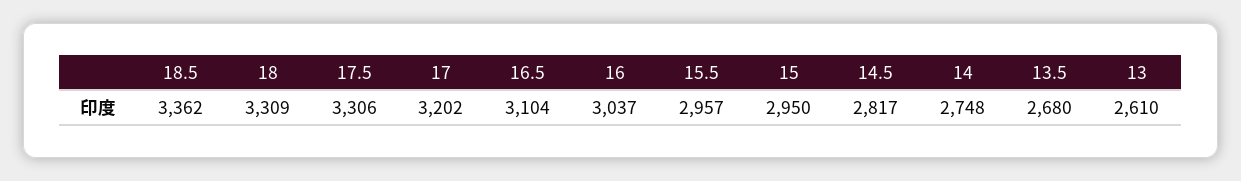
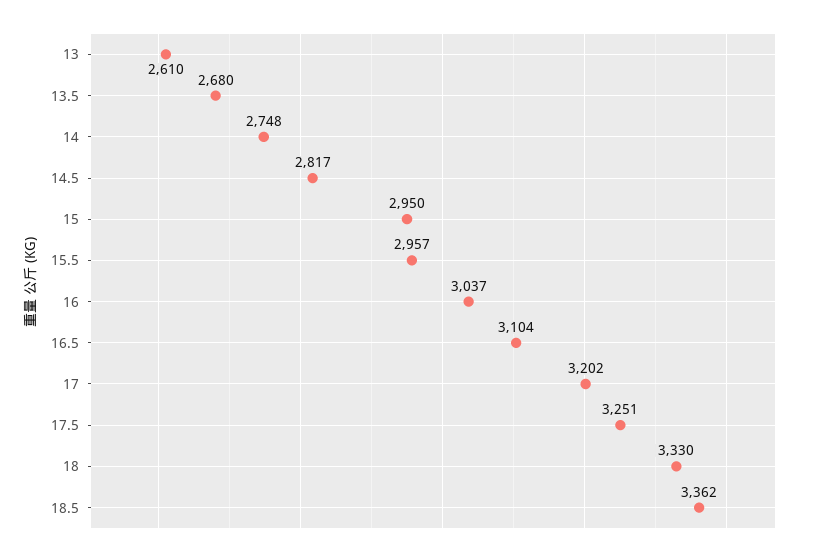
18: 3309 -> 3330
17.5: 3306 -> 3251

